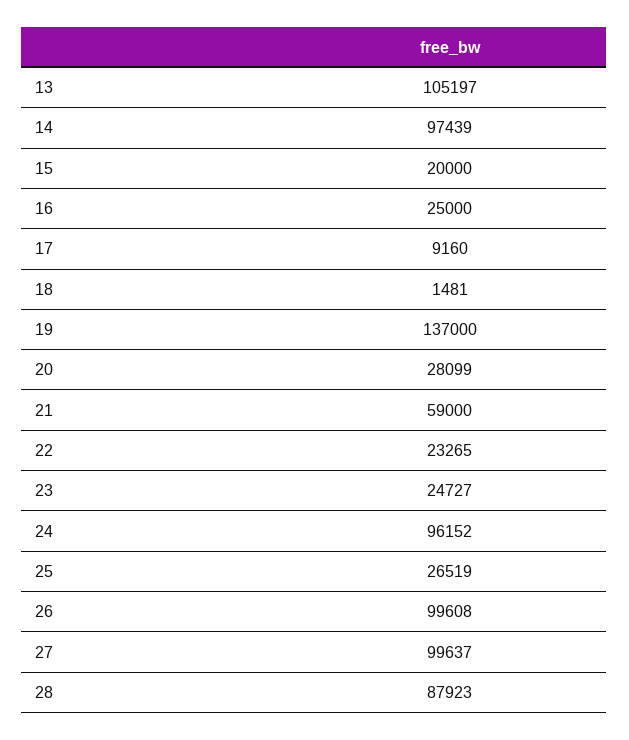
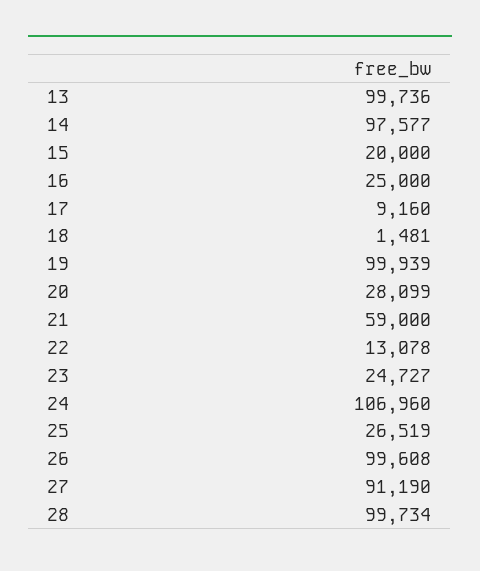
13: 105197 -> 99736
14: 97439 -> 97577
19: 137000 -> 99939
22: 23265 -> 13078
24: 96152 -> 106960
27: 99637 -> 91190
28: 87923 -> 99734

